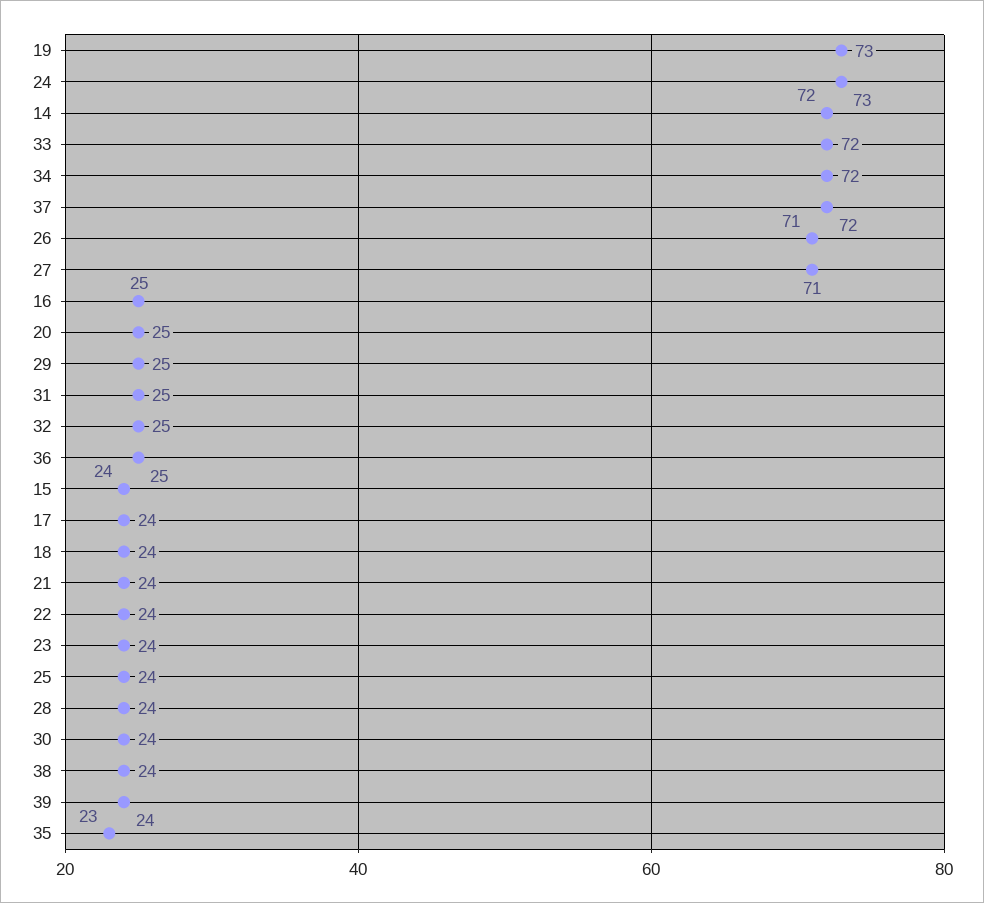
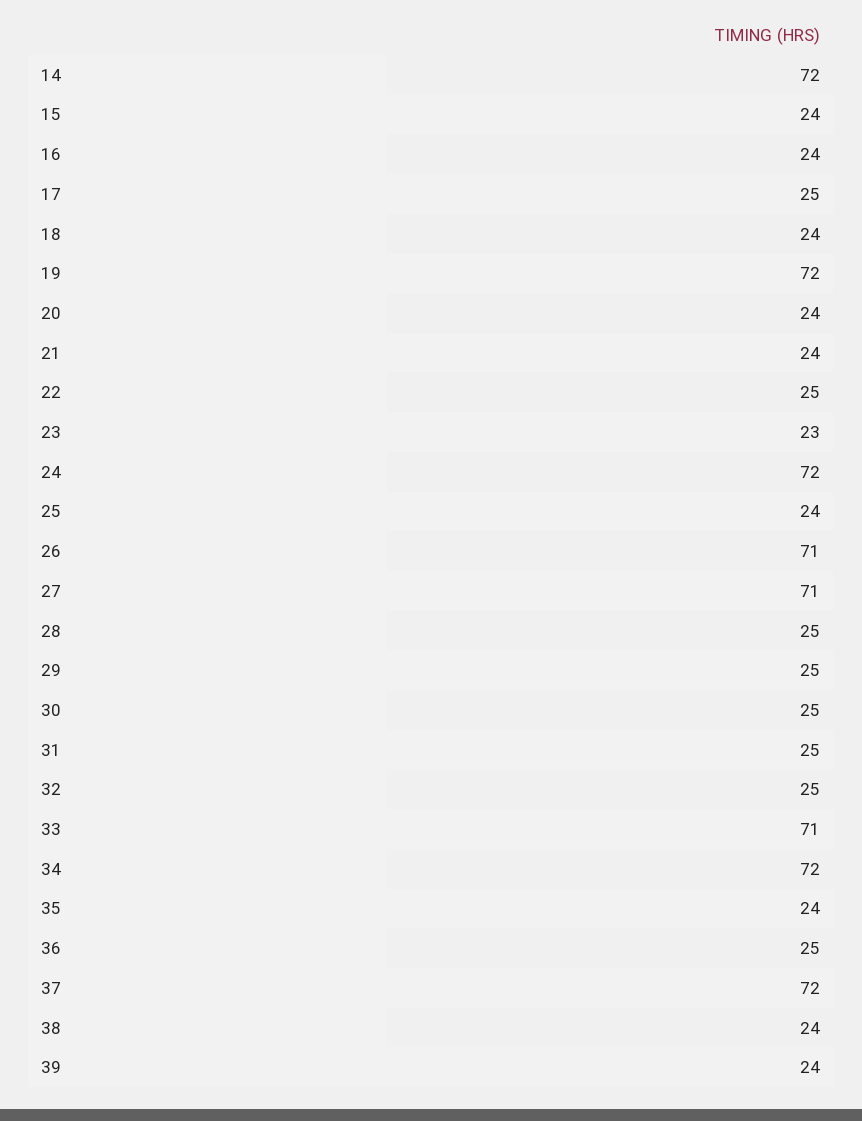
19: 73 -> 72
24: 73 -> 72
33: 72 -> 71
16: 25 -> 24
20: 25 -> 24
17: 24 -> 25
22: 24 -> 25
23: 24 -> 23
28: 24 -> 25
30: 24 -> 25
35: 23 -> 24

